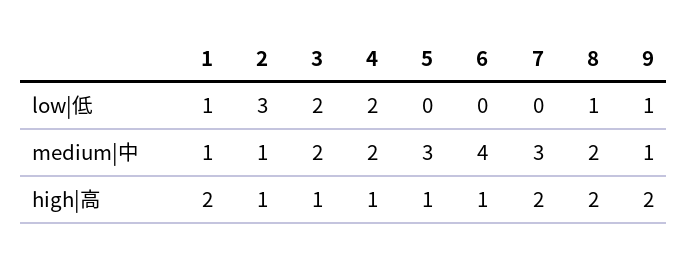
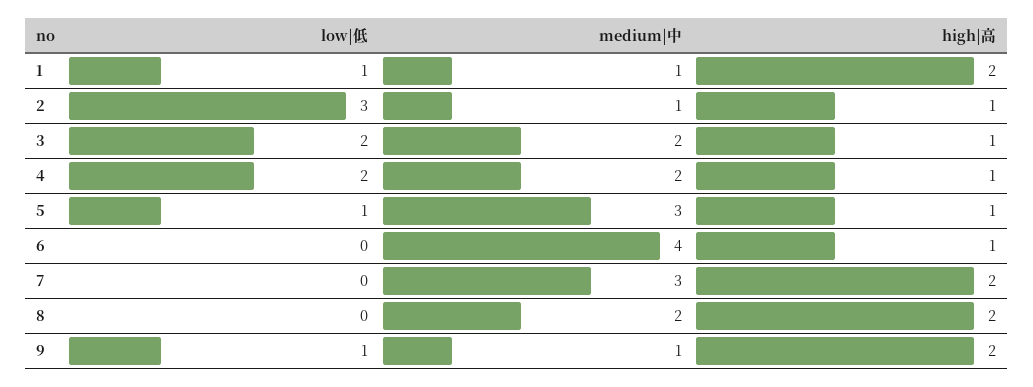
5, low|低: 0 -> 1
8, low|低: 1 -> 0

